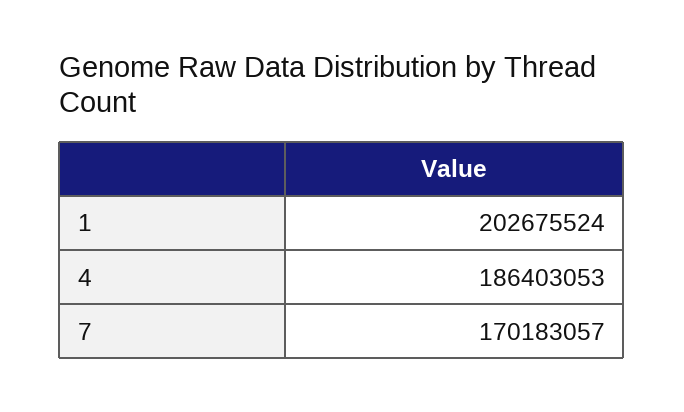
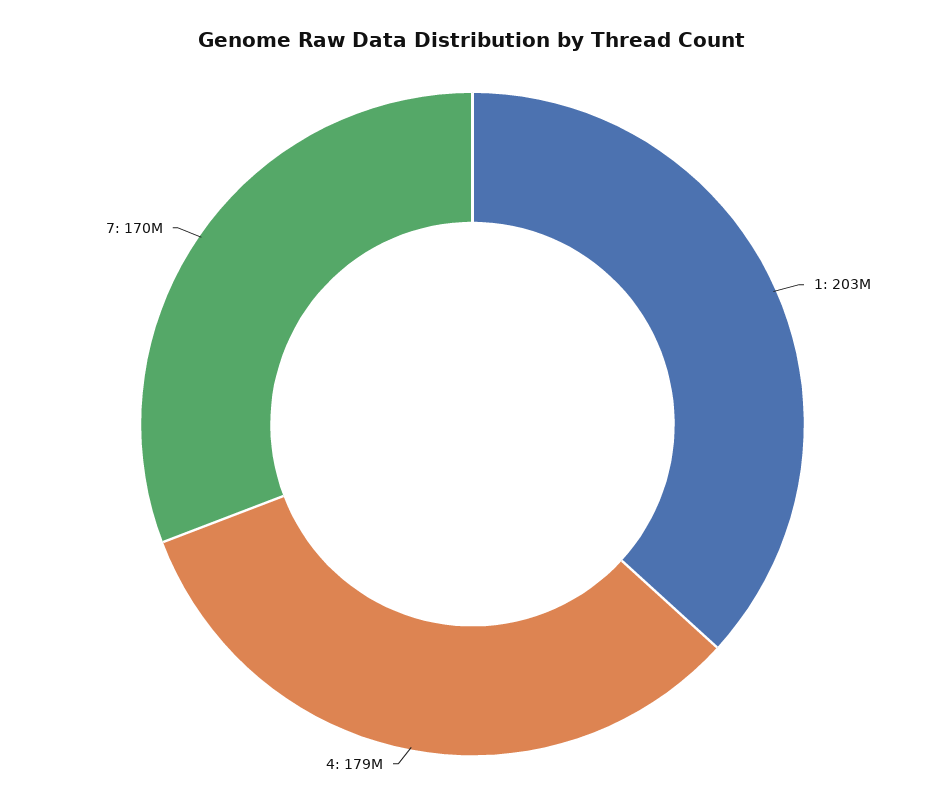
4: 186403053 -> 179000000

